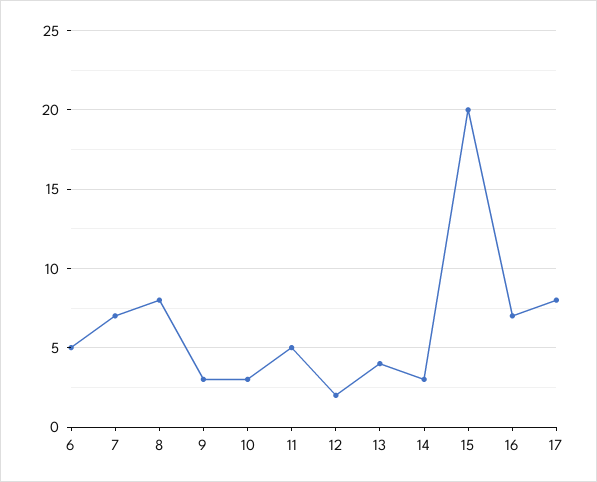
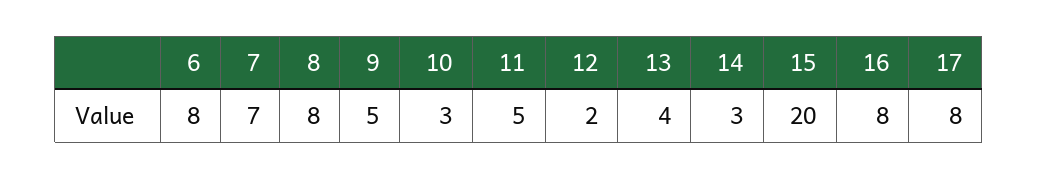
6: 5 -> 8
9: 3 -> 5
16: 7 -> 8

